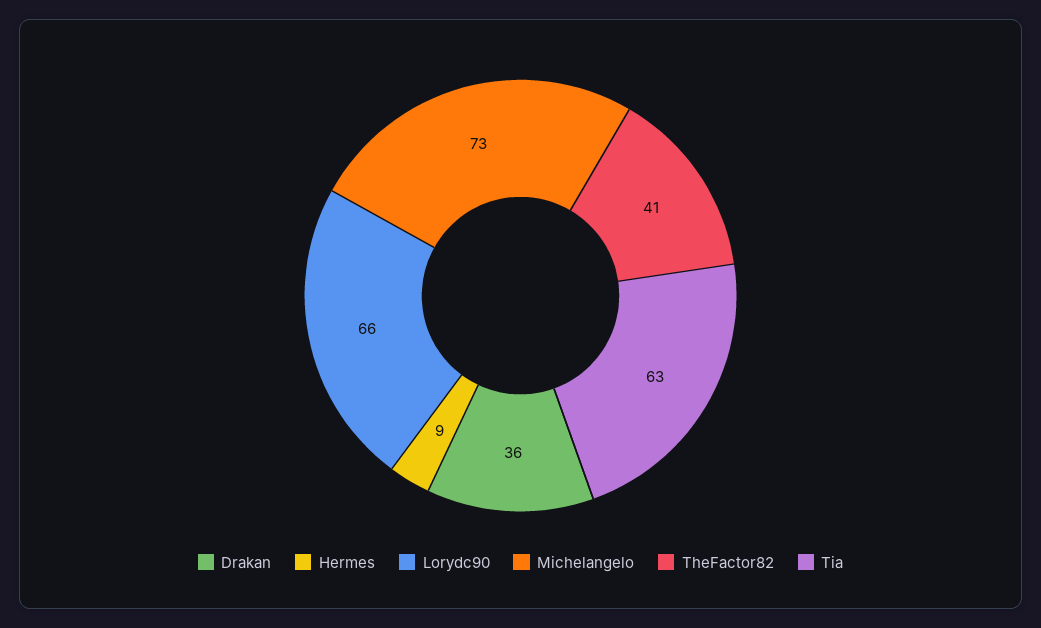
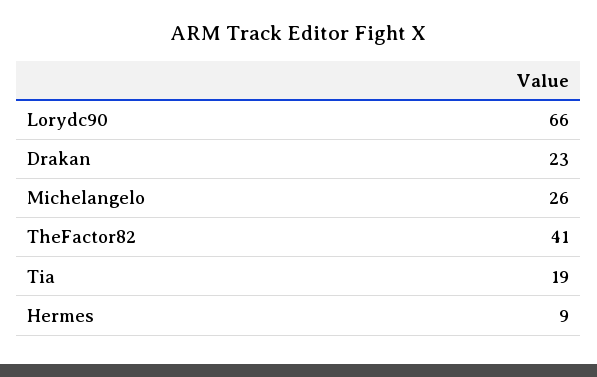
Drakan: 36 -> 23
Michelangelo: 73 -> 26
Tia: 63 -> 19

